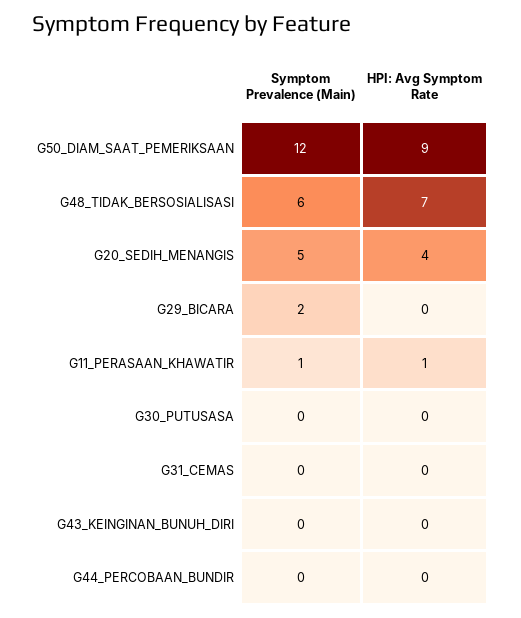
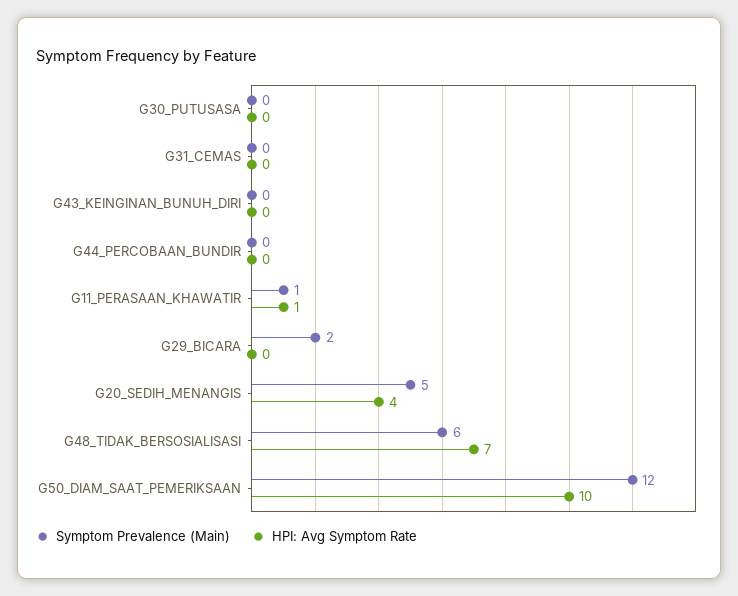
HPI: Avg Symptom Rate, G50_DIAM_SAAT_PEMERIKSAAN: 9 -> 10

